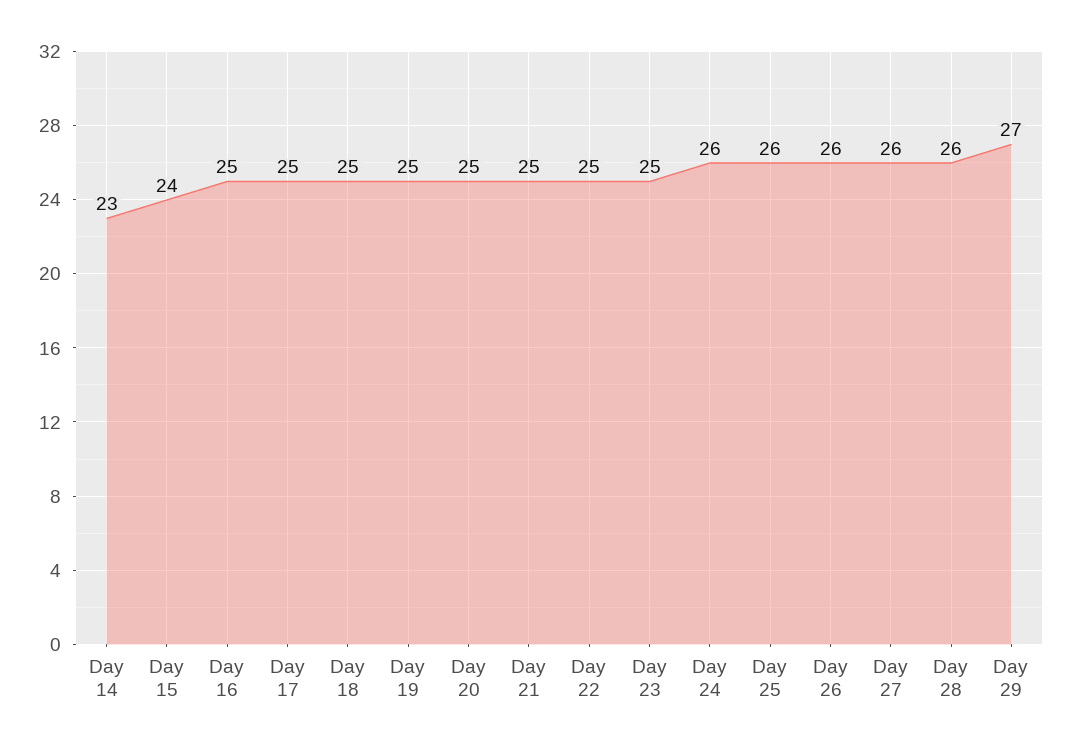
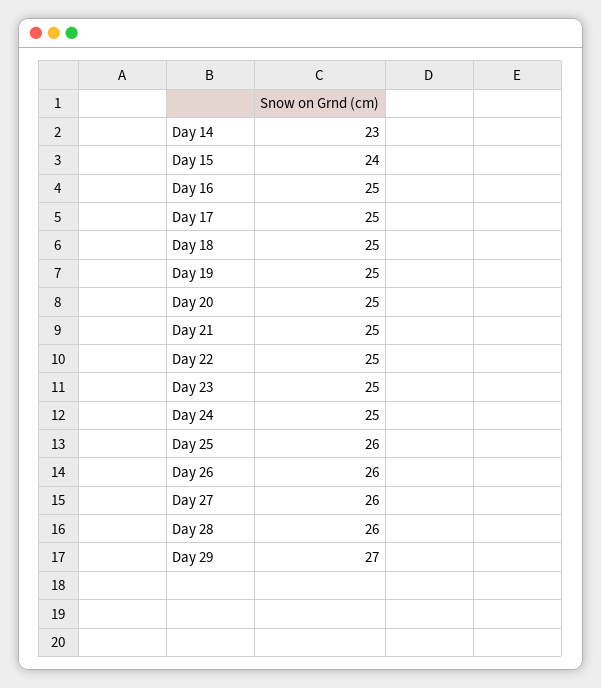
Day 24: 26 -> 25

